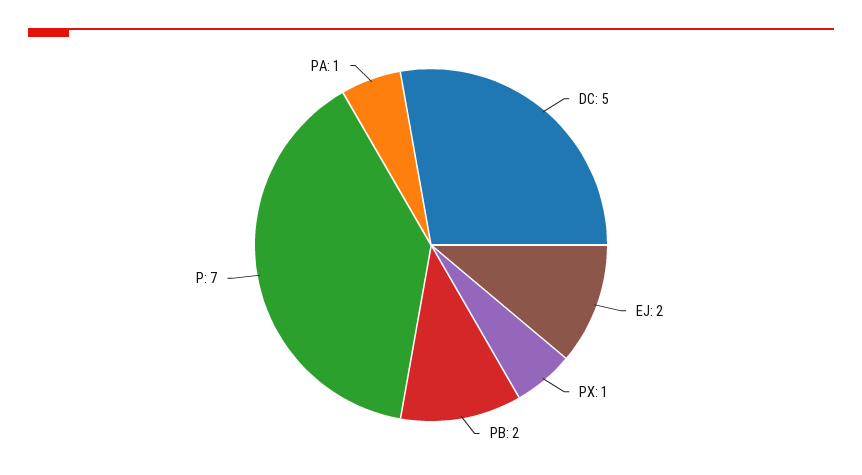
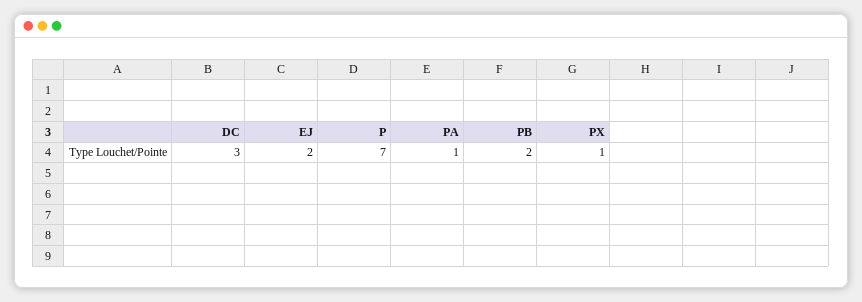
DC: 5 -> 3

